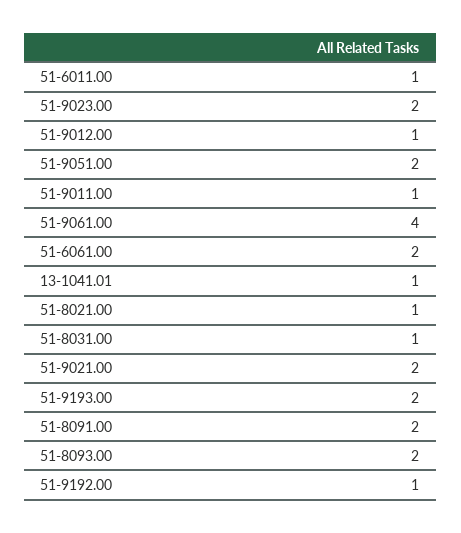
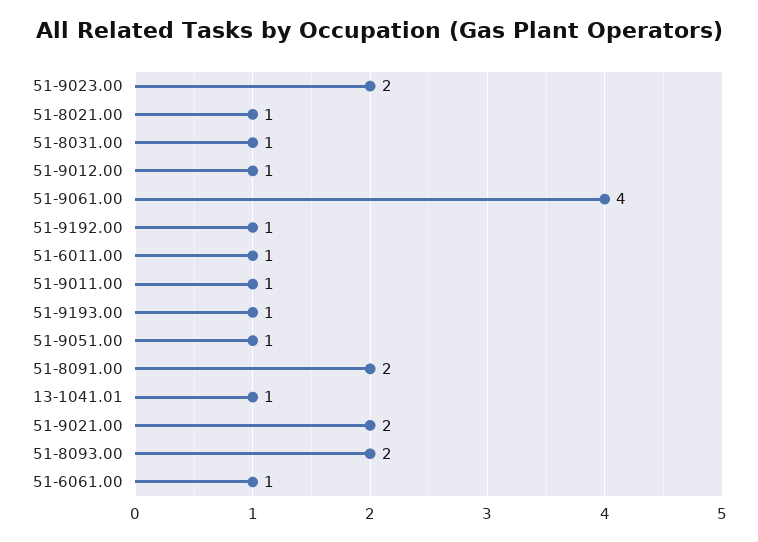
51-9051.00: 2 -> 1
51-6061.00: 2 -> 1
51-9193.00: 2 -> 1

